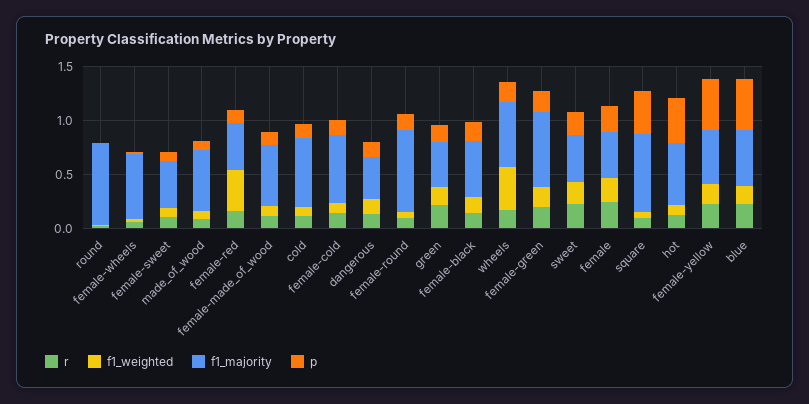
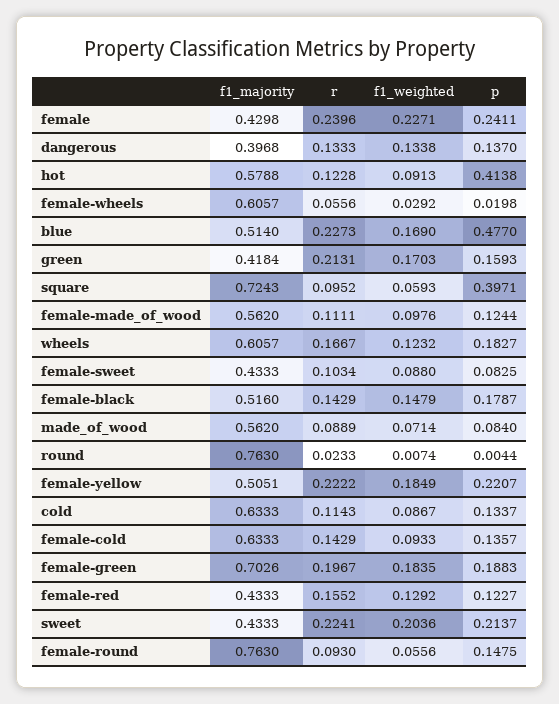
f1_weighted, female-red: 0.4 -> 0.1292
f1_weighted, wheels: 0.4 -> 0.1232
p, female-yellow: 0.5 -> 0.2207

